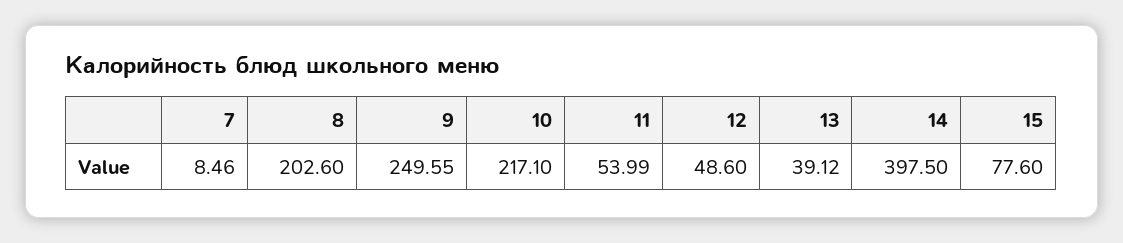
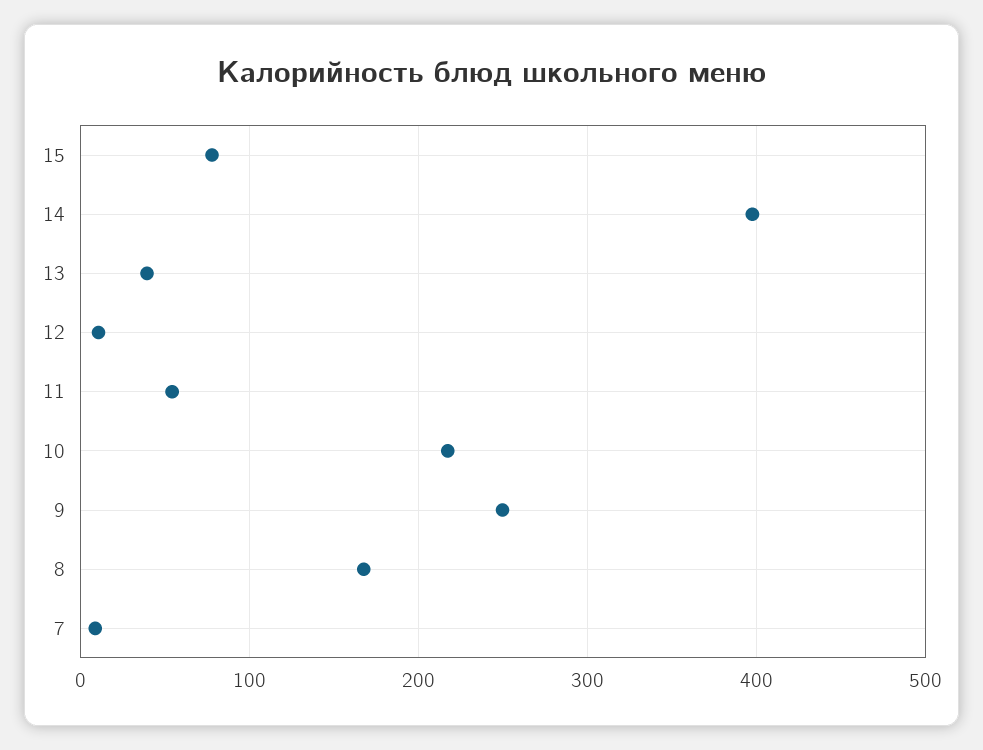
8: 202.6 -> 170
12: 48.6 -> 10

